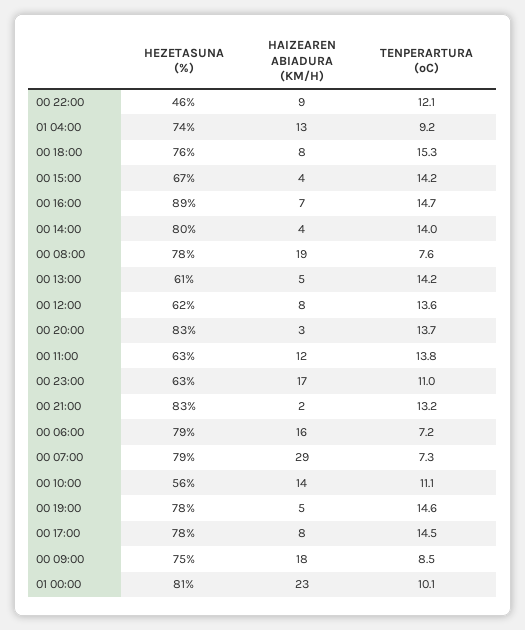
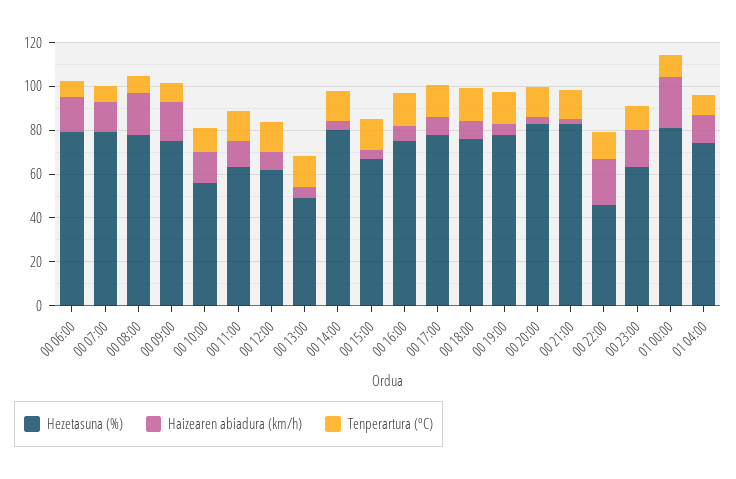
HAIZEAREN ABIADURA (KM/H), 00 22:00: 9 -> 20
HEZETASUNA (%), 00 16:00: 89 -> 75
HEZETASUNA (%), 00 13:00: 61 -> 50
HAIZEAREN ABIADURA (KM/H), 00 07:00: 29 -> 15

